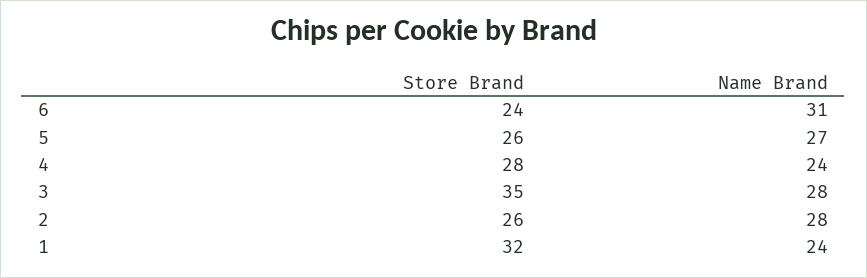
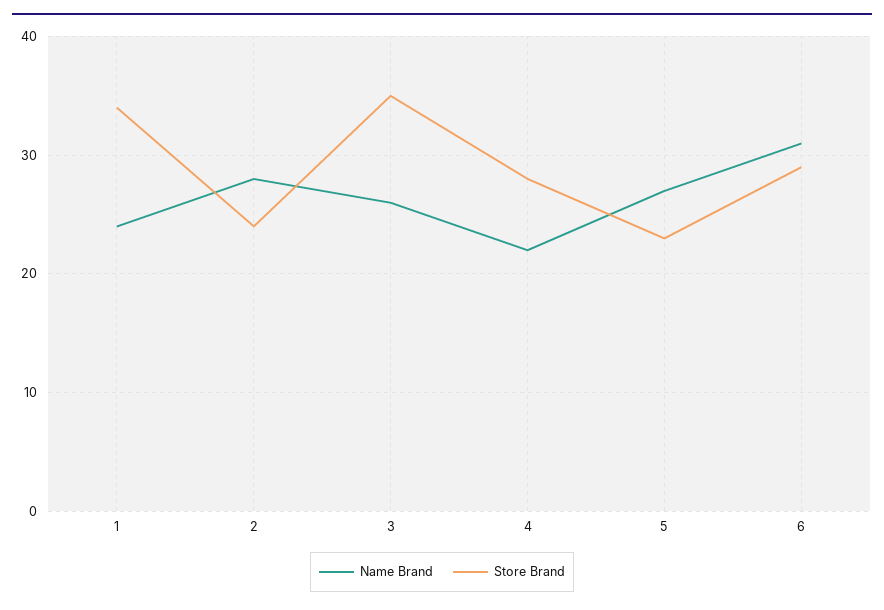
Store Brand, 6: 24 -> 29
Store Brand, 5: 26 -> 23
Name Brand, 4: 24 -> 22
Name Brand, 3: 28 -> 26
Store Brand, 2: 26 -> 24
Store Brand, 1: 32 -> 34

